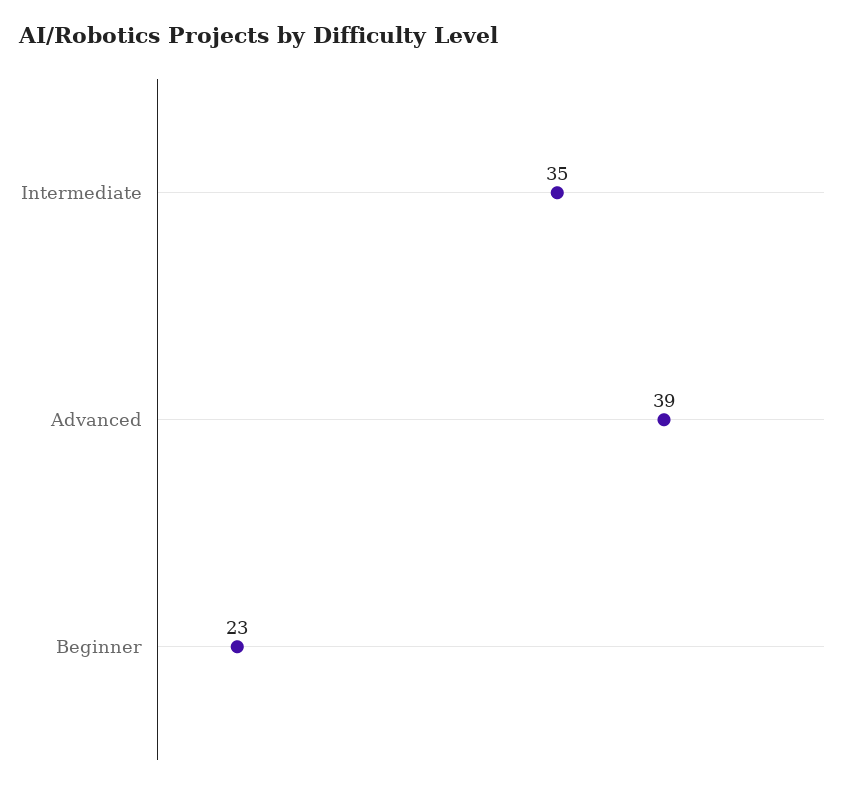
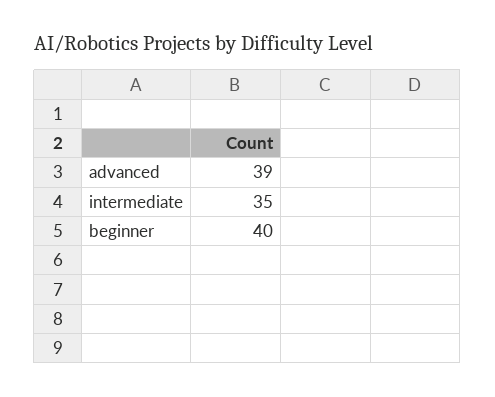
Beginner: 23 -> 40

